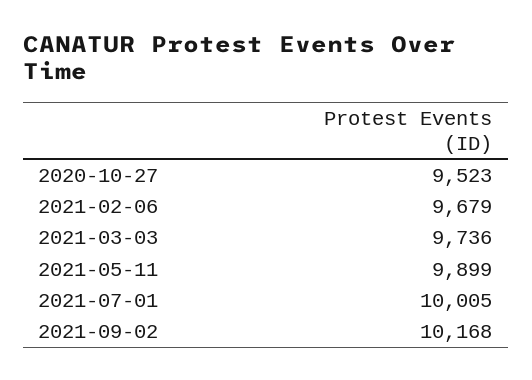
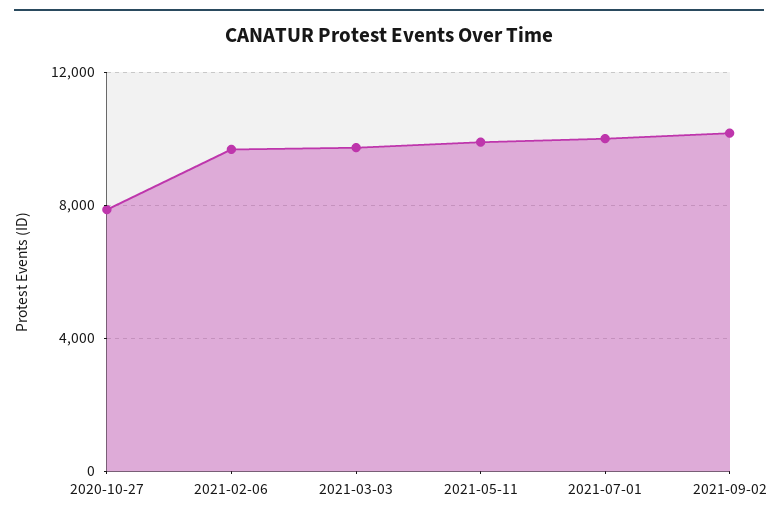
2020-10-27: 9523 -> 8000

